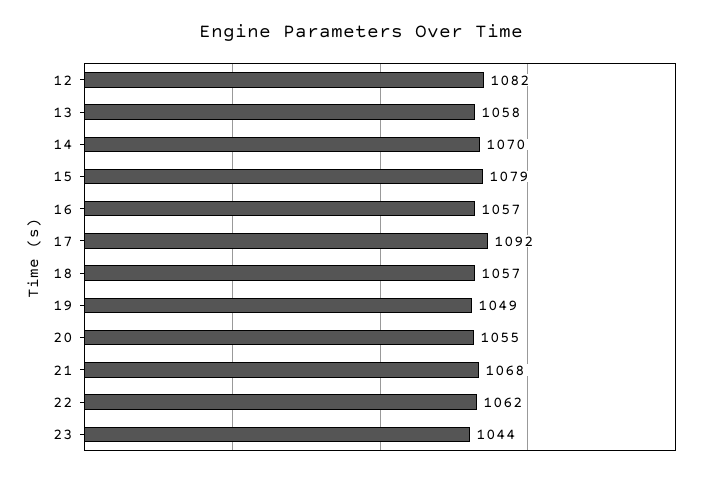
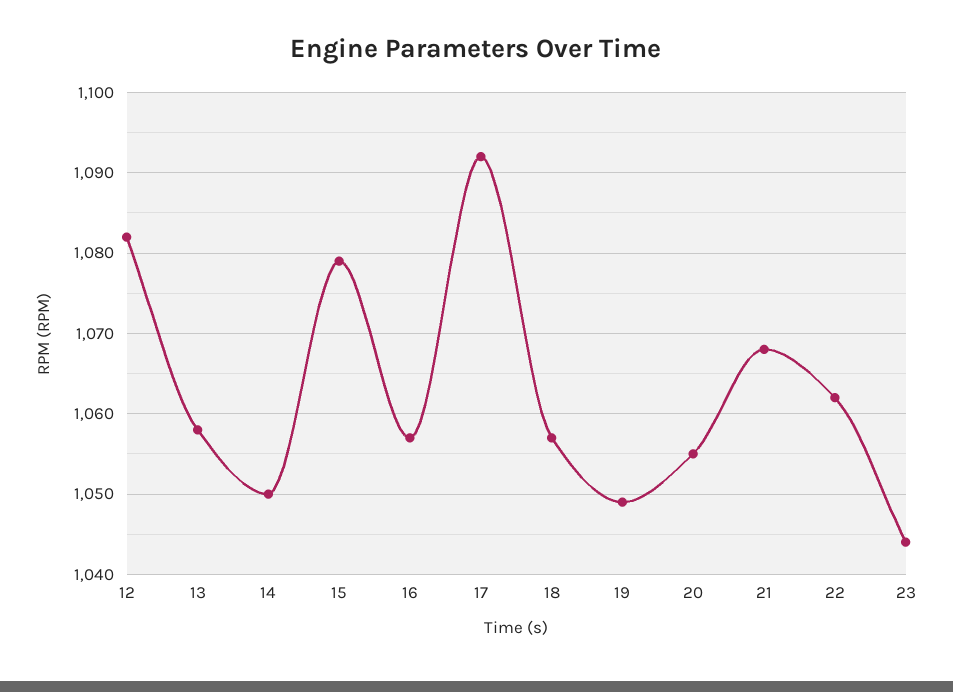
14: 1070 -> 1050

